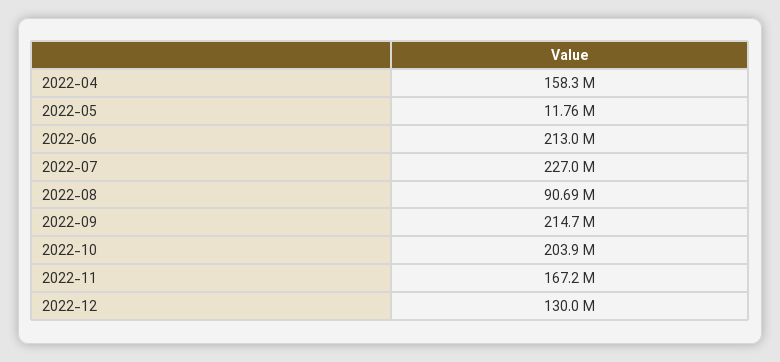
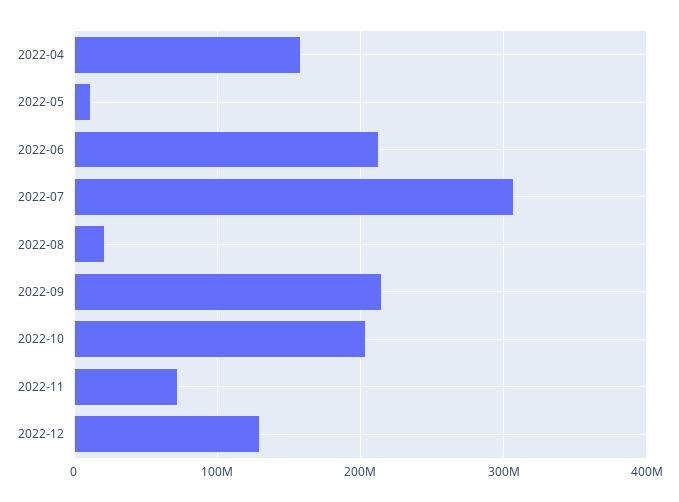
2022-07: 227000000 -> 310000000
2022-08: 90690000 -> 20000000
2022-11: 167200000 -> 70000000

